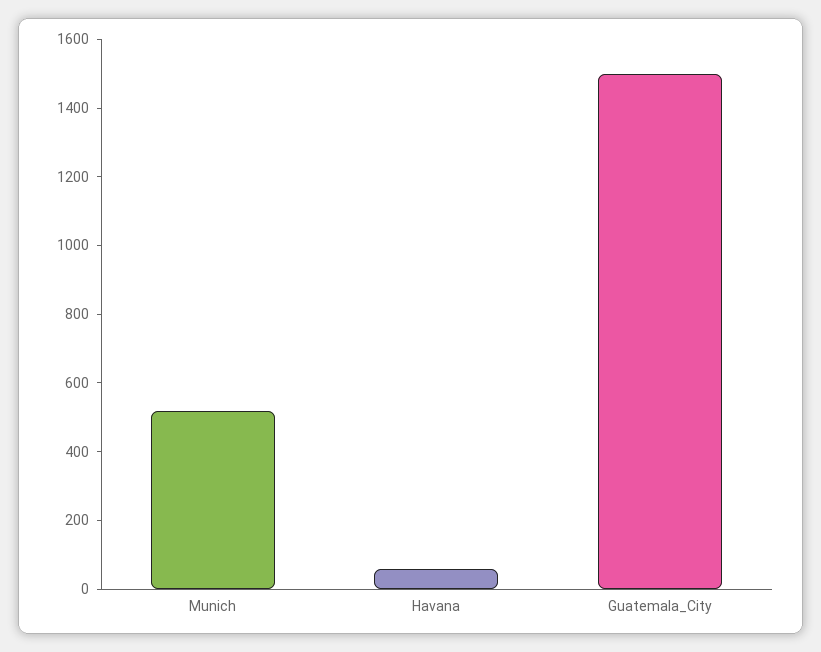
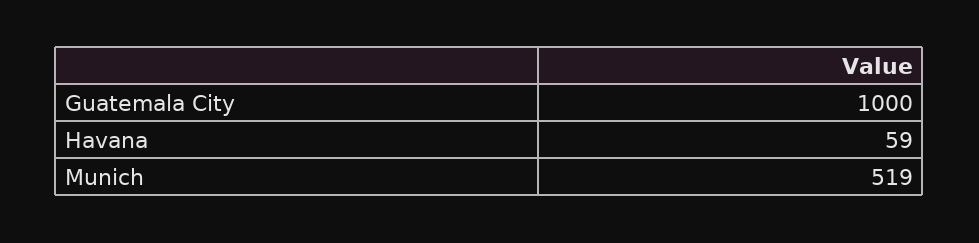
Guatemala_City: 1500 -> 1000

